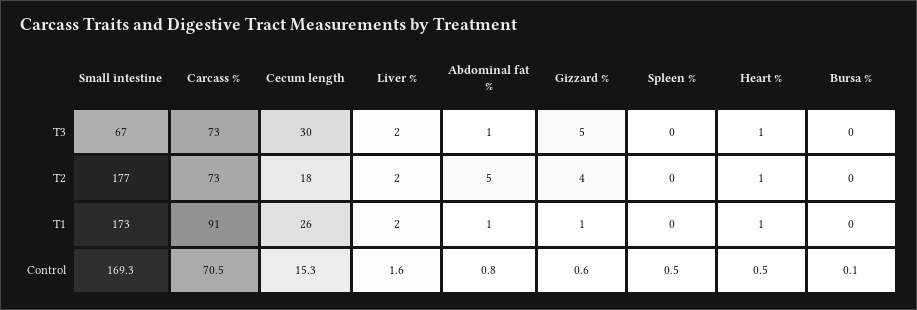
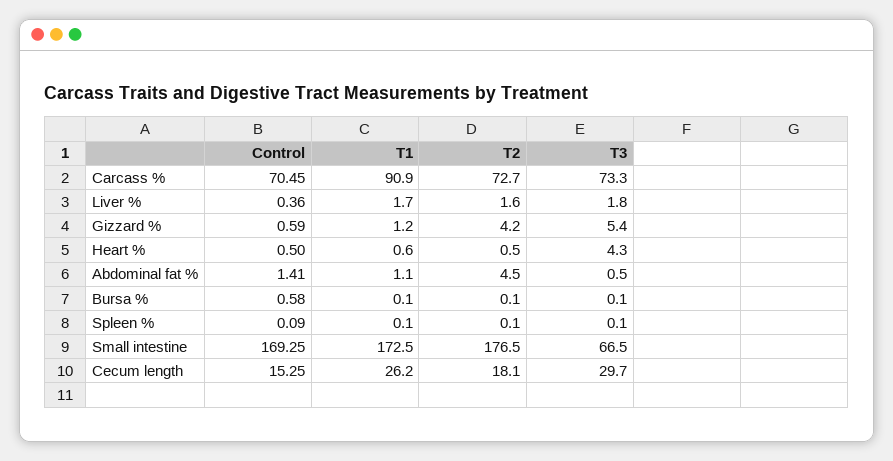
Heart %, T3: 1 -> 4.3
Liver %, Control: 1.6 -> 0.36
Abdominal fat %, Control: 0.8 -> 1.41
Spleen %, Control: 0.5 -> 0.09
Bursa %, Control: 0.1 -> 0.58

